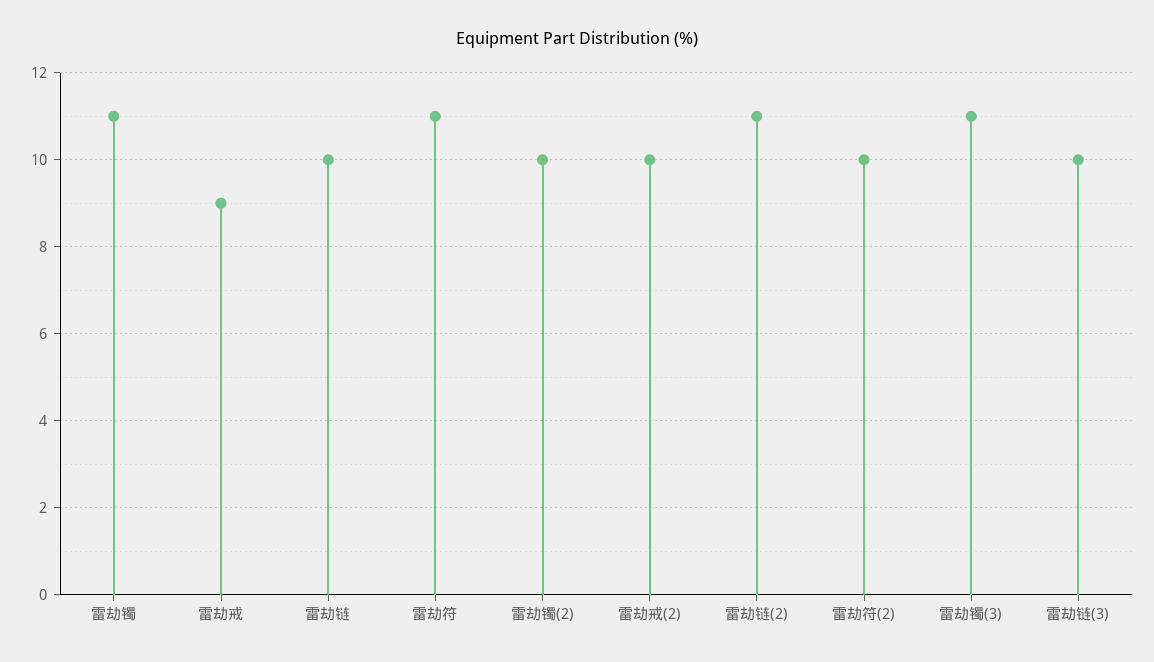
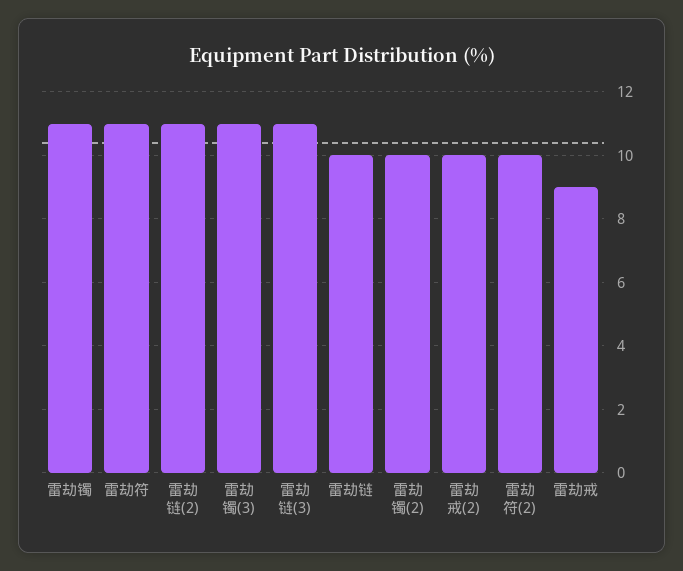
雷劫链(3): 10 -> 11

